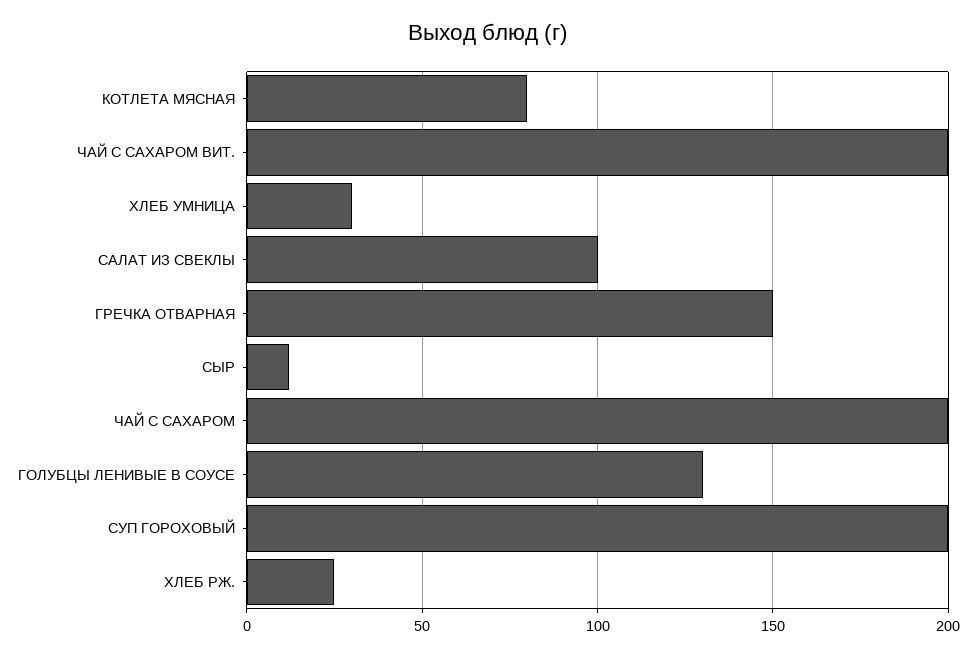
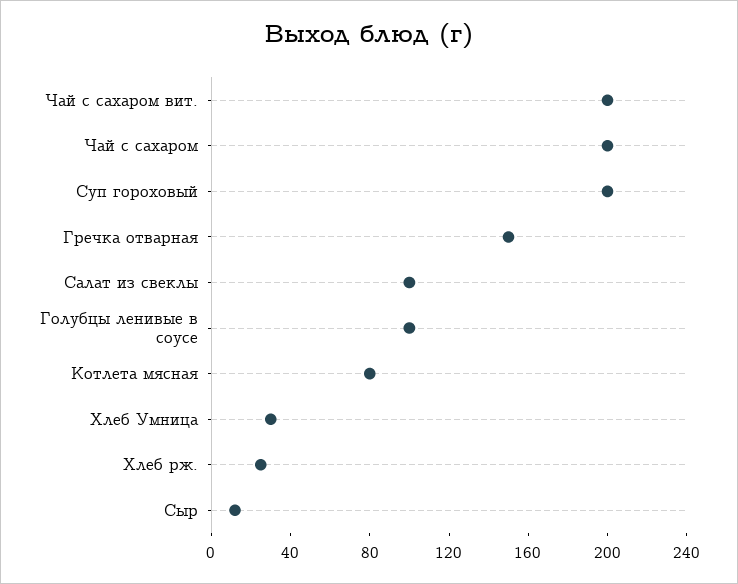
ГОЛУБЦЫ ЛЕНИВЫЕ В СОУСЕ: 130 -> 100

